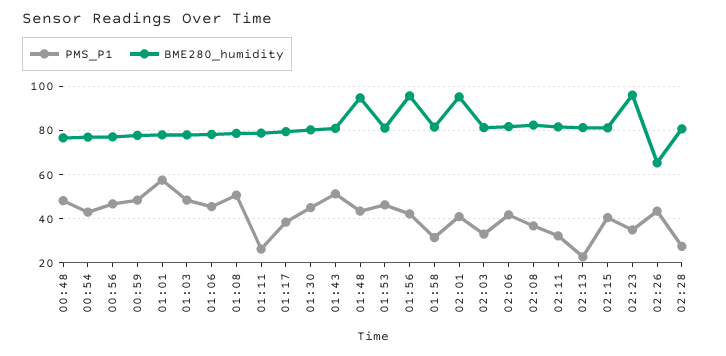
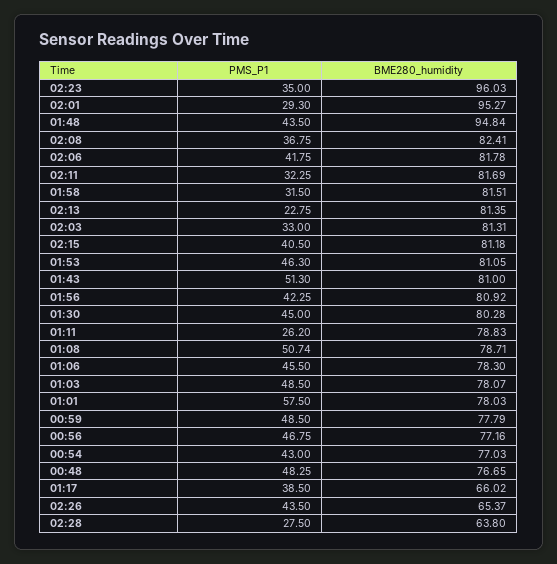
BME280_humidity, 01:17: 80 -> 66.02
BME280_humidity, 01:56: 95 -> 80.92
PMS_P1, 02:01: 40 -> 29.3
BME280_humidity, 02:28: 80 -> 63.8

